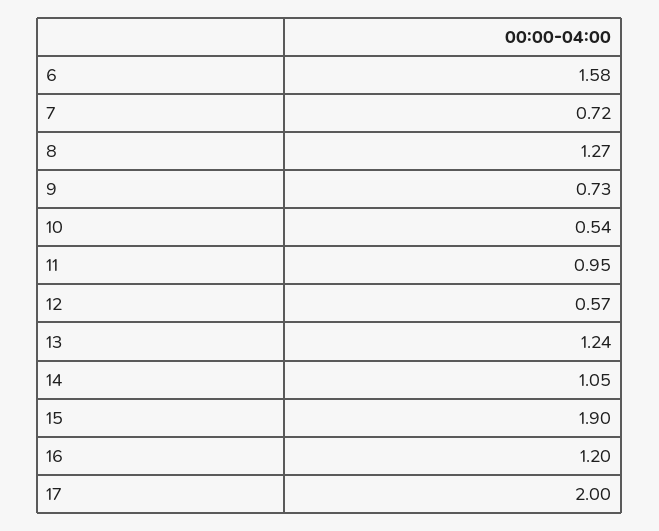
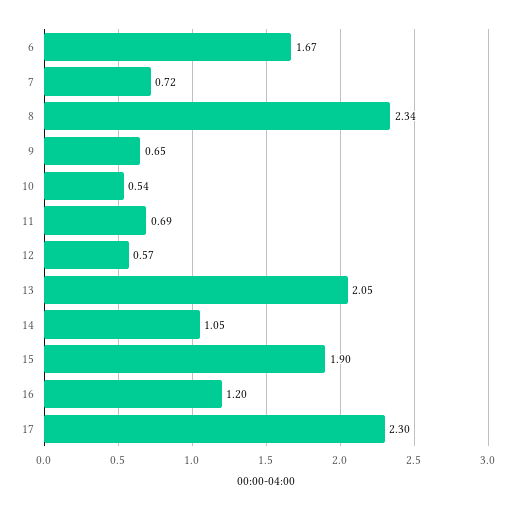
6: 1.58 -> 1.67
8: 1.27 -> 2.34
9: 0.73 -> 0.65
11: 0.95 -> 0.69
13: 1.24 -> 2.05
17: 2 -> 2.3

